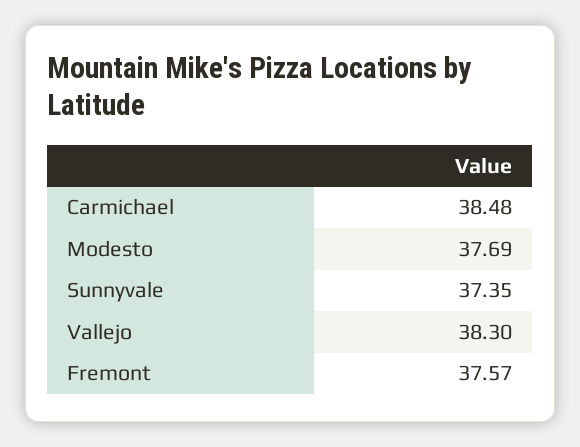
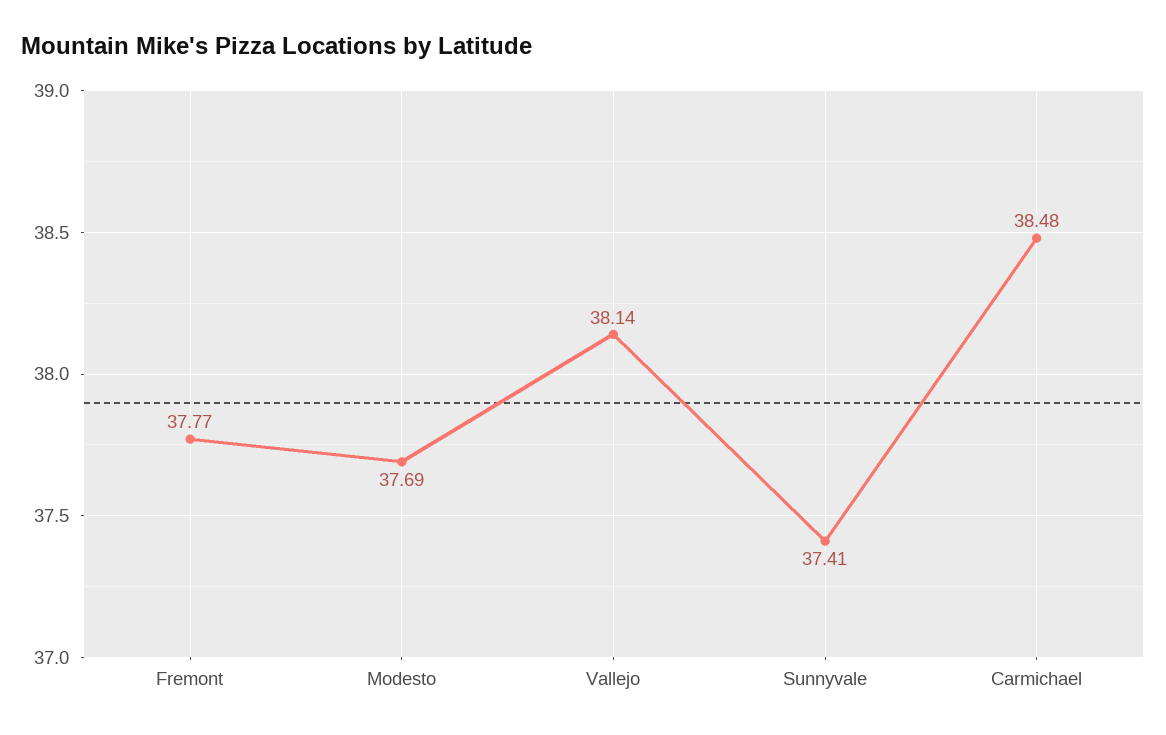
Sunnyvale: 37.35 -> 37.41
Vallejo: 38.3 -> 38.14
Fremont: 37.57 -> 37.77

